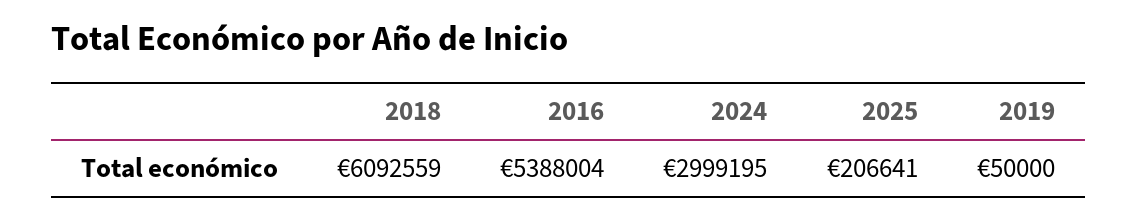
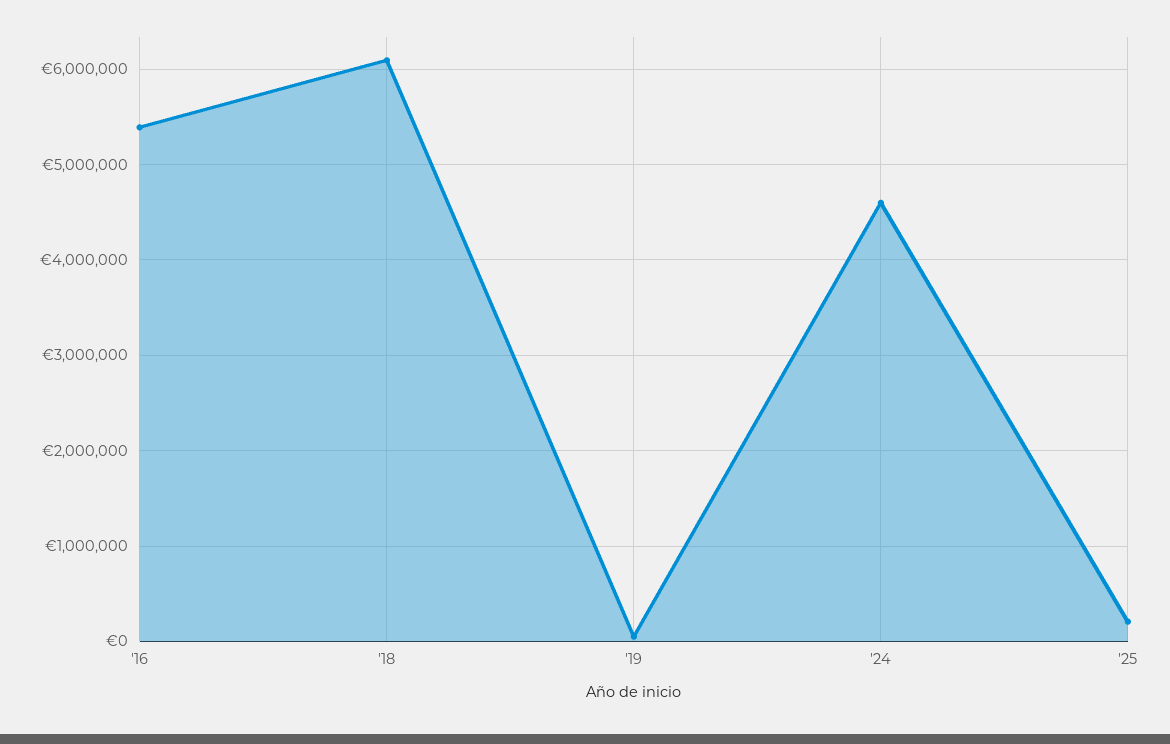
2024: 2999195 -> 4600000

